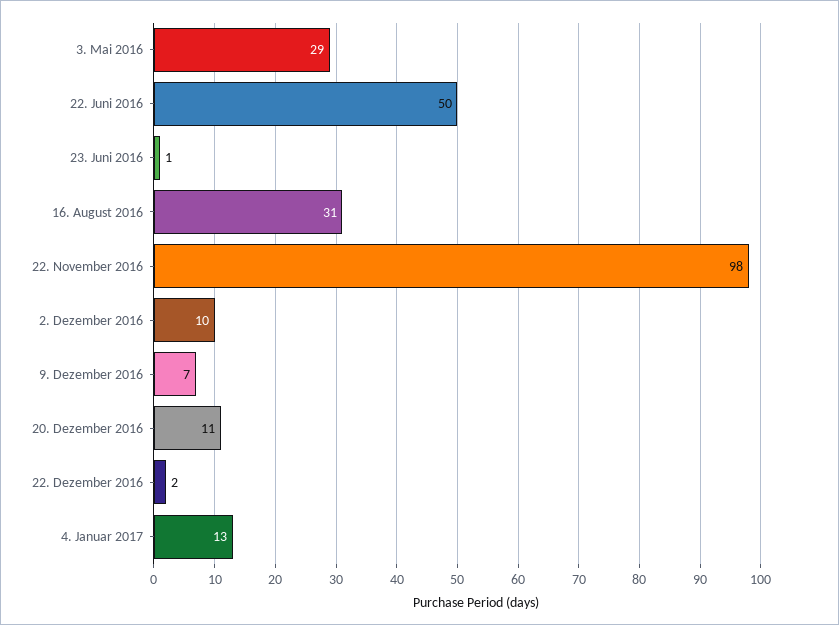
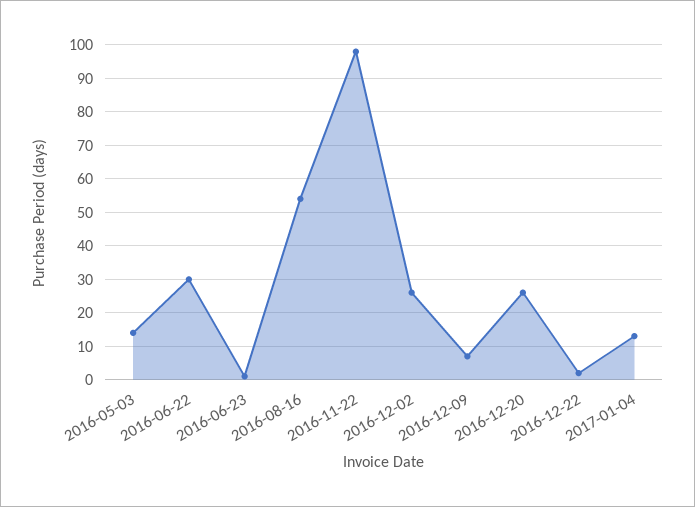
3. Mai 2016: 29 -> 15
22. Juni 2016: 50 -> 30
16. August 2016: 31 -> 55
2. Dezember 2016: 10 -> 25
20. Dezember 2016: 11 -> 25

